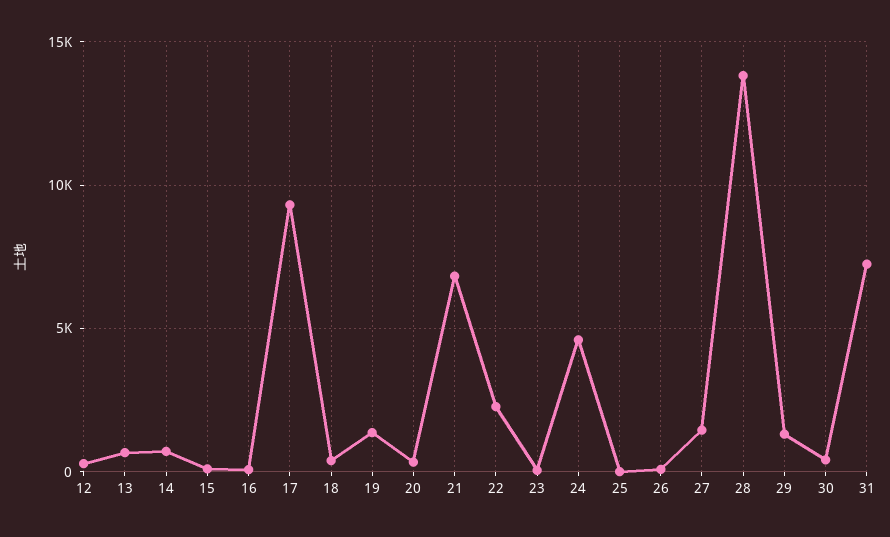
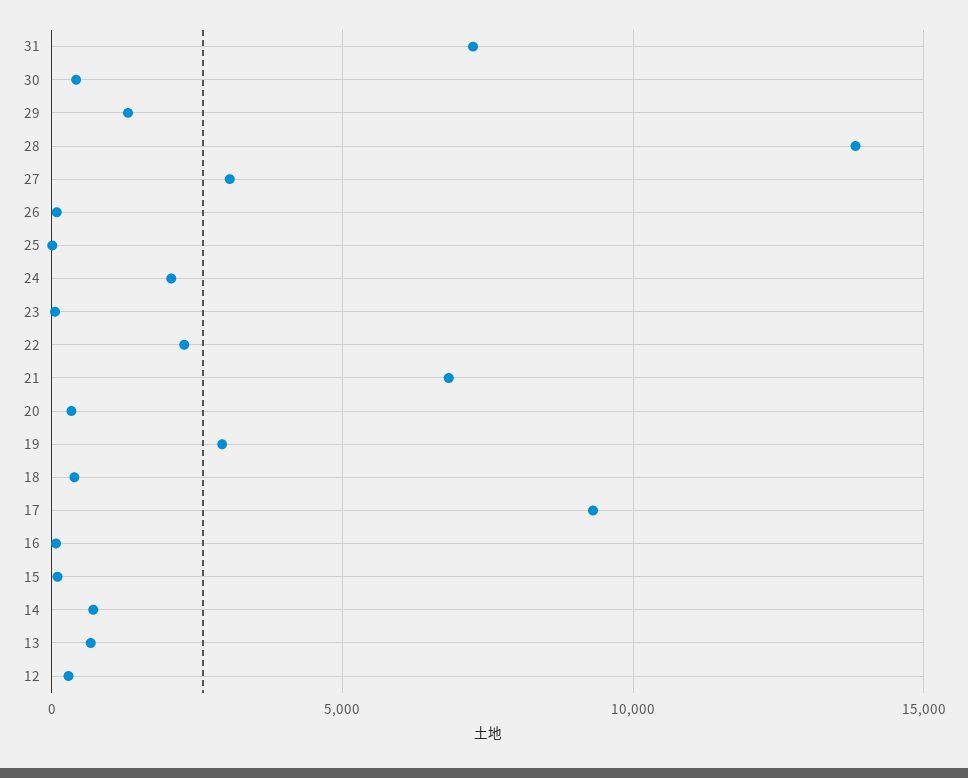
19: 1500 -> 3000
24: 4500 -> 2000
27: 1500 -> 3000

